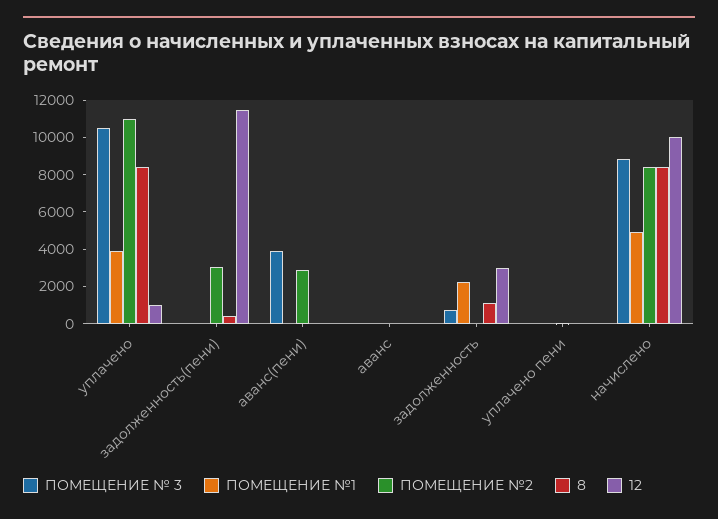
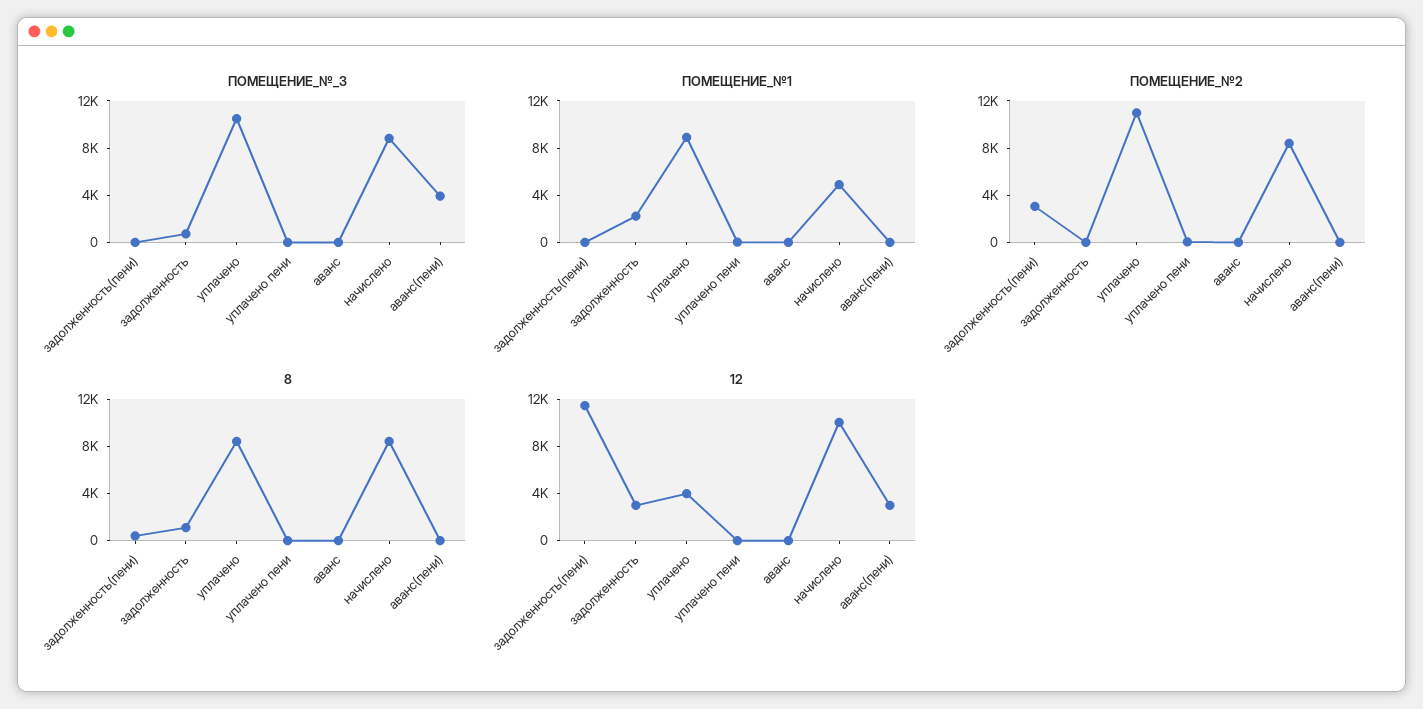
ПОМЕЩЕНИЕ №1, уплачено: 4000 -> 9000
12, уплачено: 1000 -> 4000
ПОМЕЩЕНИЕ №2, аванс(пени): 3000 -> 0
12, аванс(пени): 0 -> 3000

